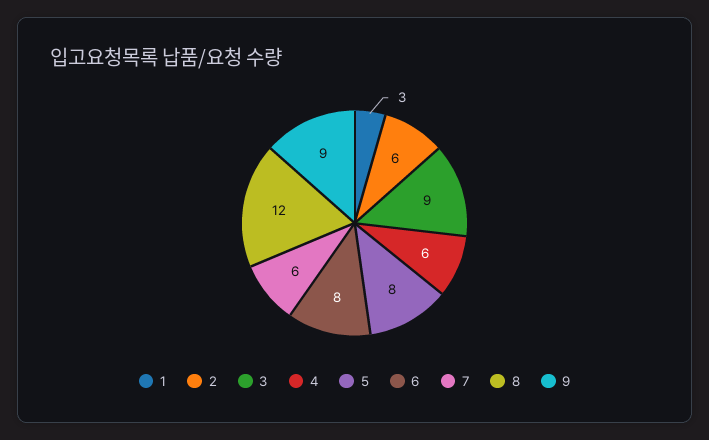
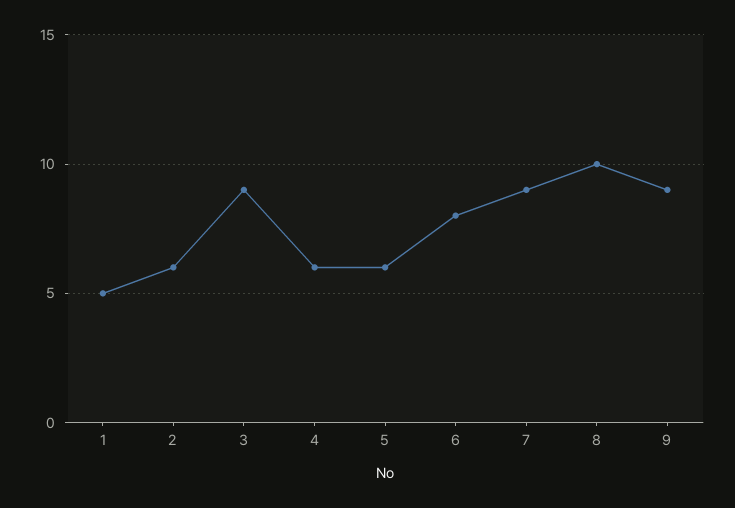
1: 3 -> 5
5: 8 -> 6
7: 6 -> 9
8: 12 -> 10

